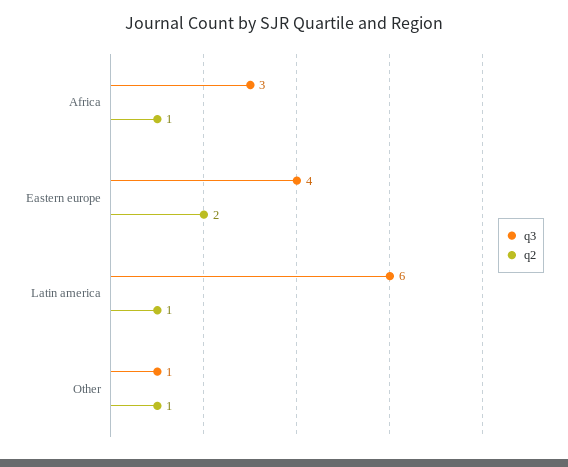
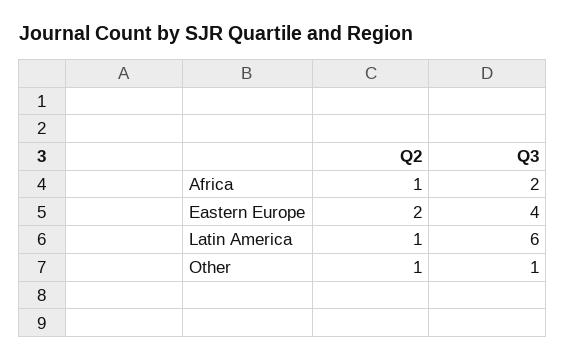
q3, Africa: 3 -> 2

